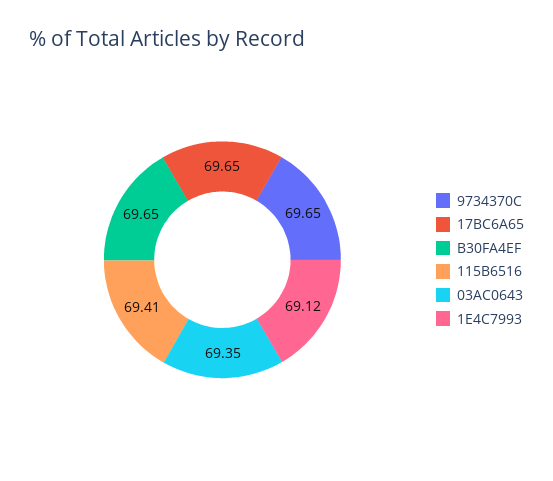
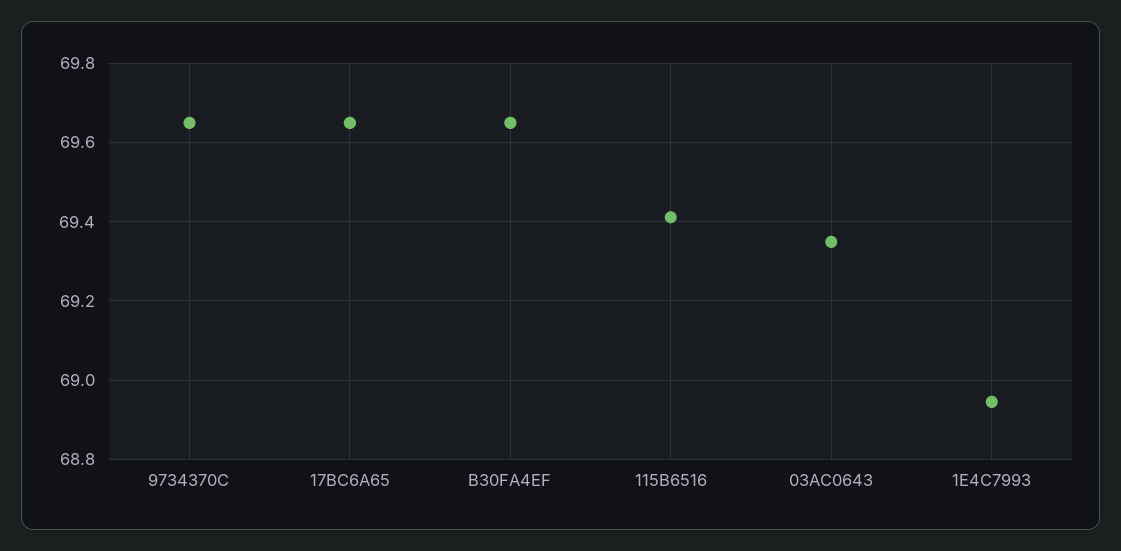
1E4C7993: 69.12 -> 68.94

